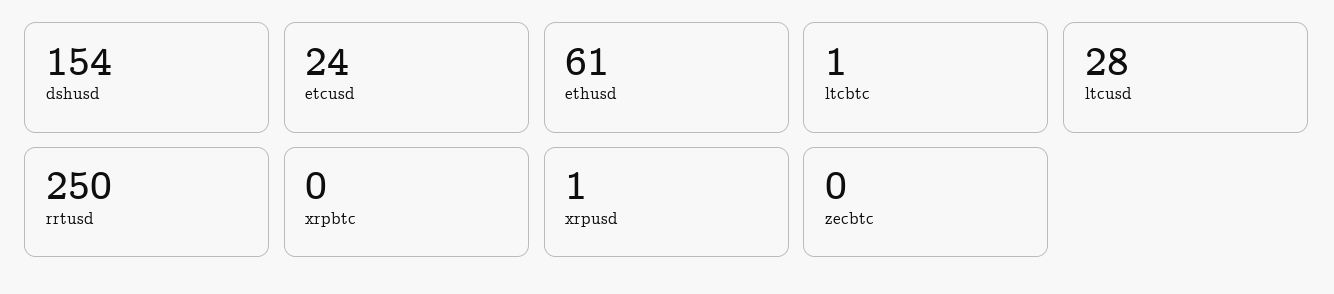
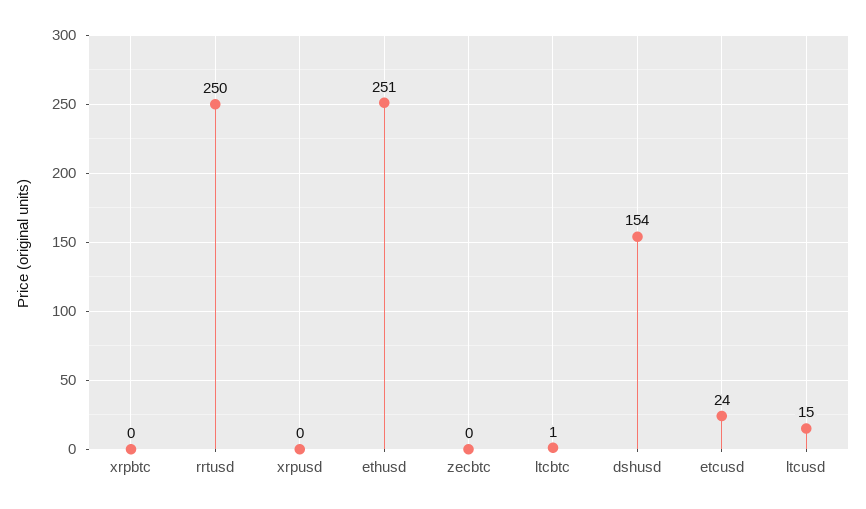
ethusd: 61 -> 251
ltcusd: 28 -> 15
xrpusd: 1 -> 0

